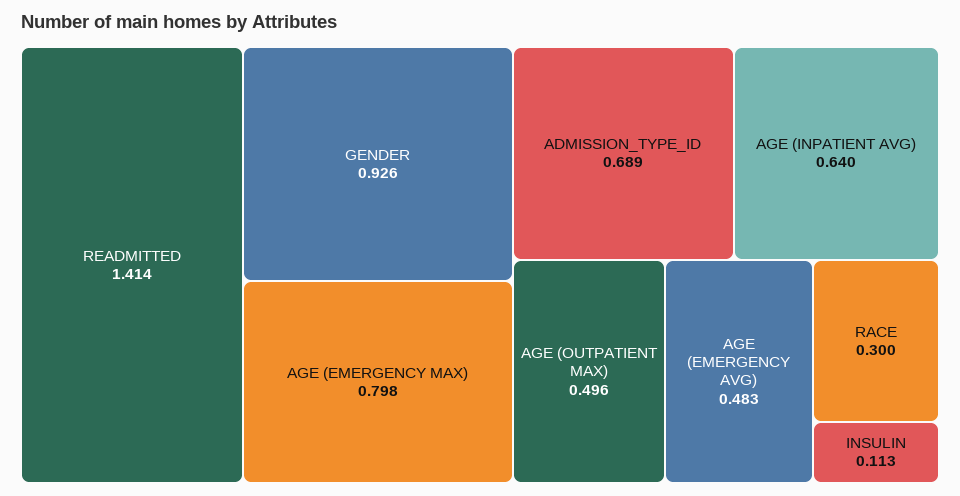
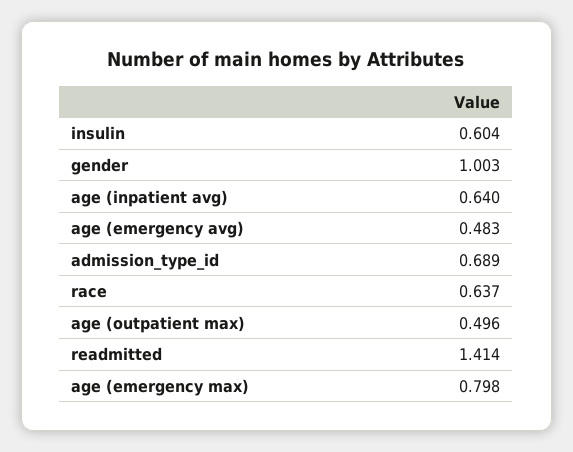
GENDER: 0.926 -> 1.003
RACE: 0.3 -> 0.637
INSULIN: 0.113 -> 0.604

